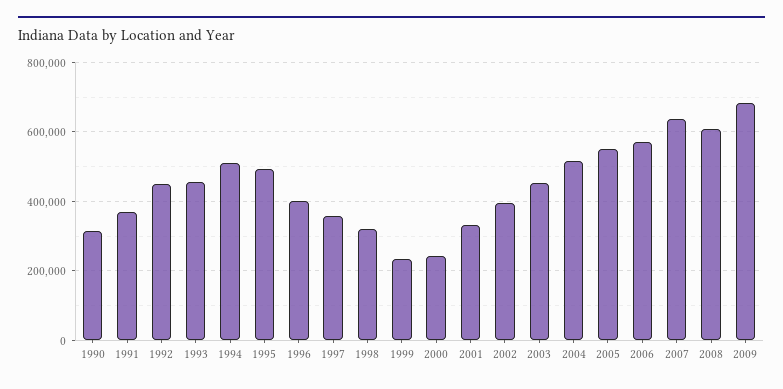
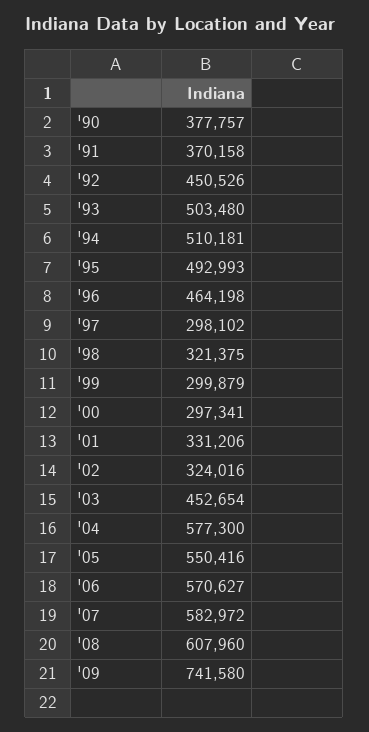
1990: 320000 -> 377757
1993: 460000 -> 503480
1996: 400000 -> 464198
1997: 360000 -> 298102
1999: 240000 -> 299879
2000: 240000 -> 297341
2002: 400000 -> 324016
2004: 520000 -> 577300
2007: 640000 -> 582972
2009: 680000 -> 741580

